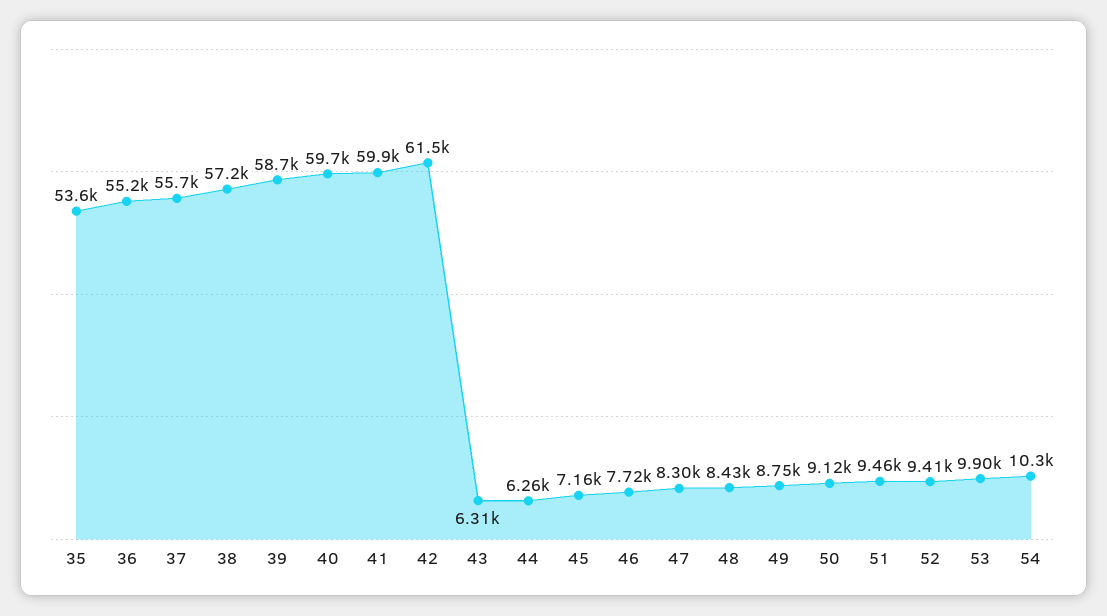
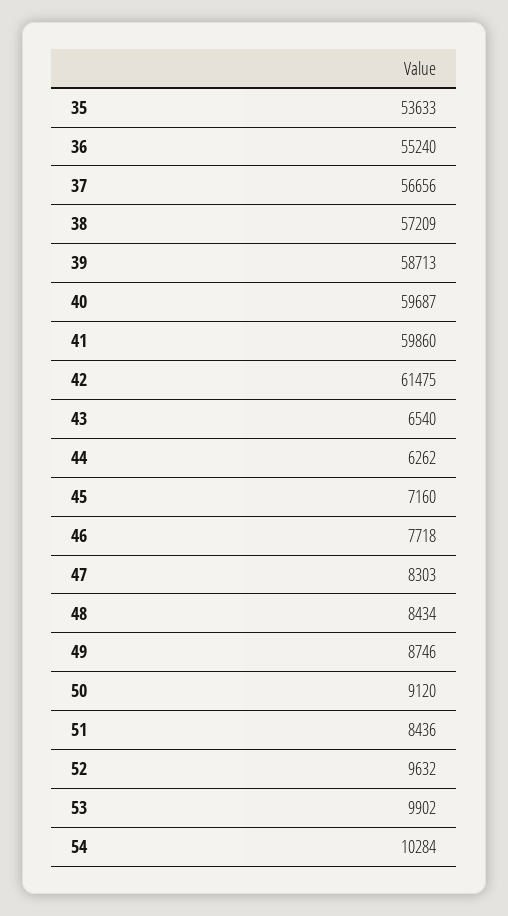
37: 55700 -> 56656
43: 6310 -> 6540
51: 9460 -> 8436
52: 9410 -> 9632

